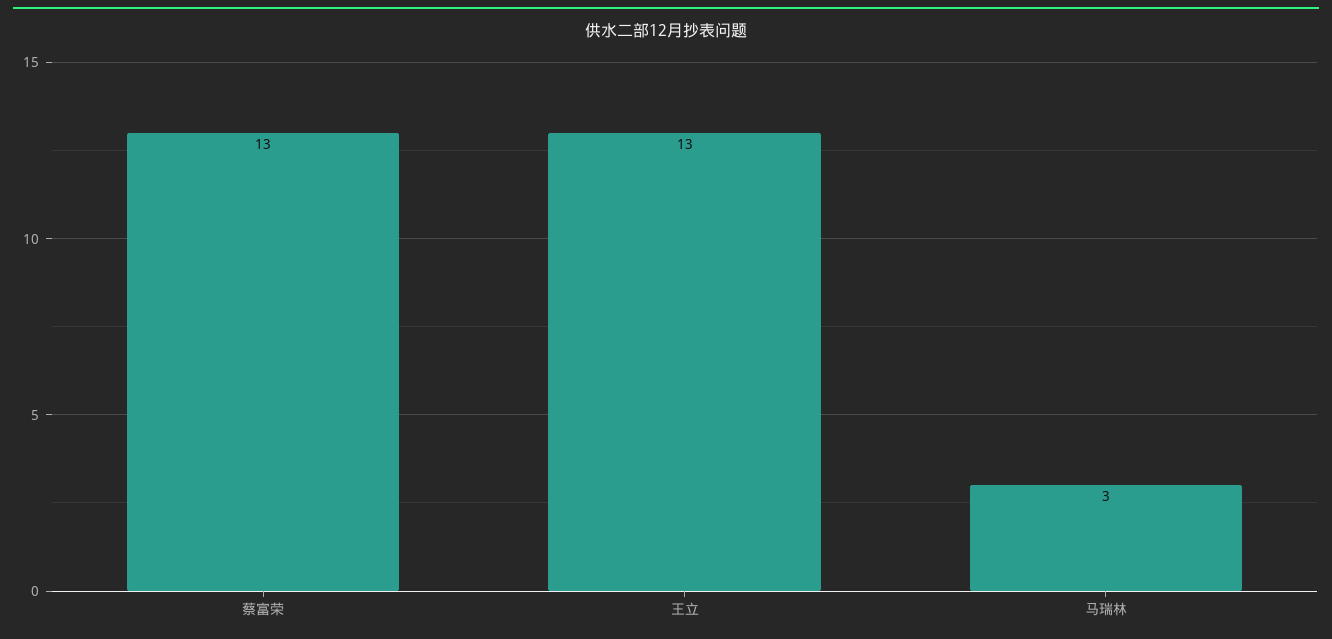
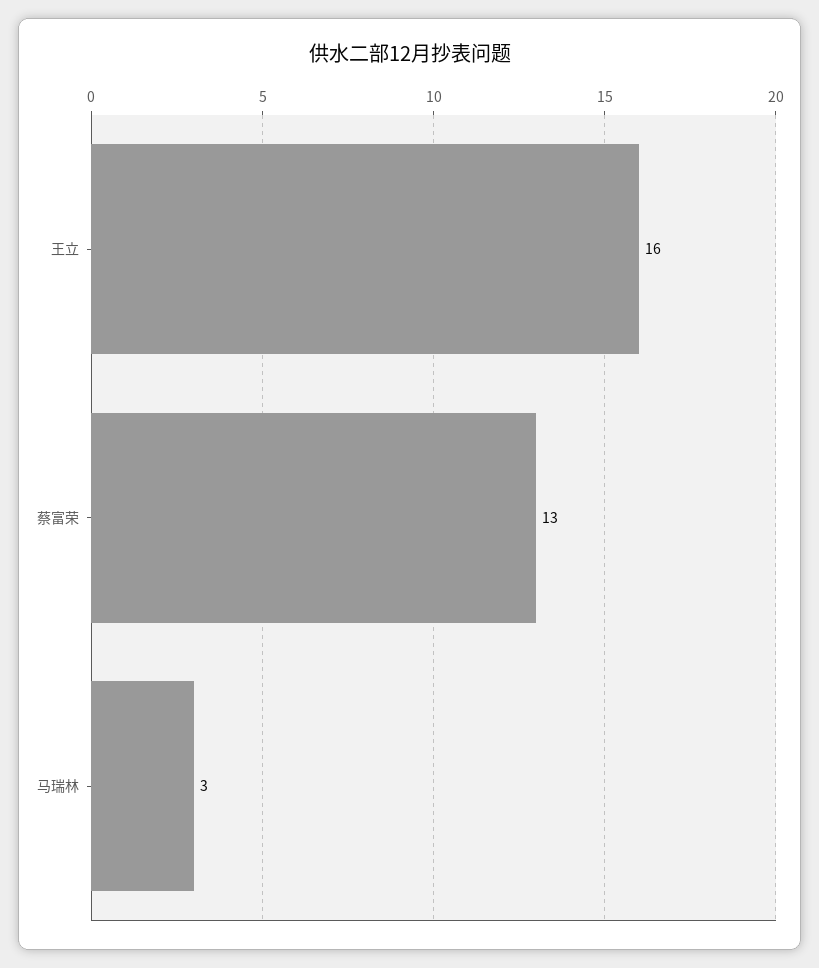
王立: 13 -> 16

